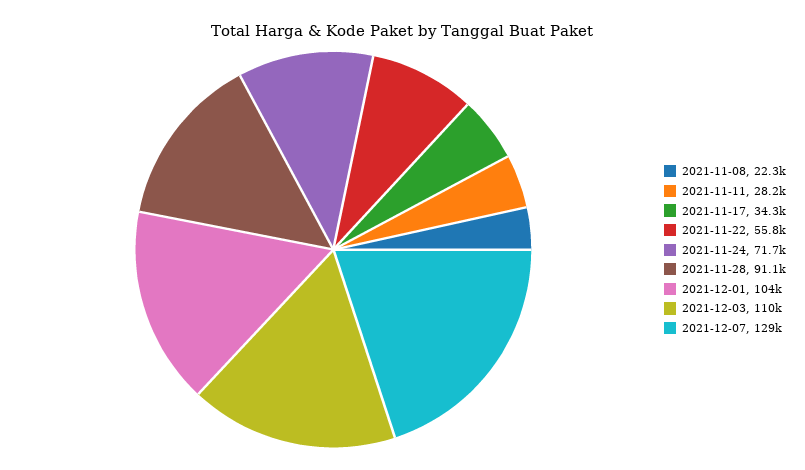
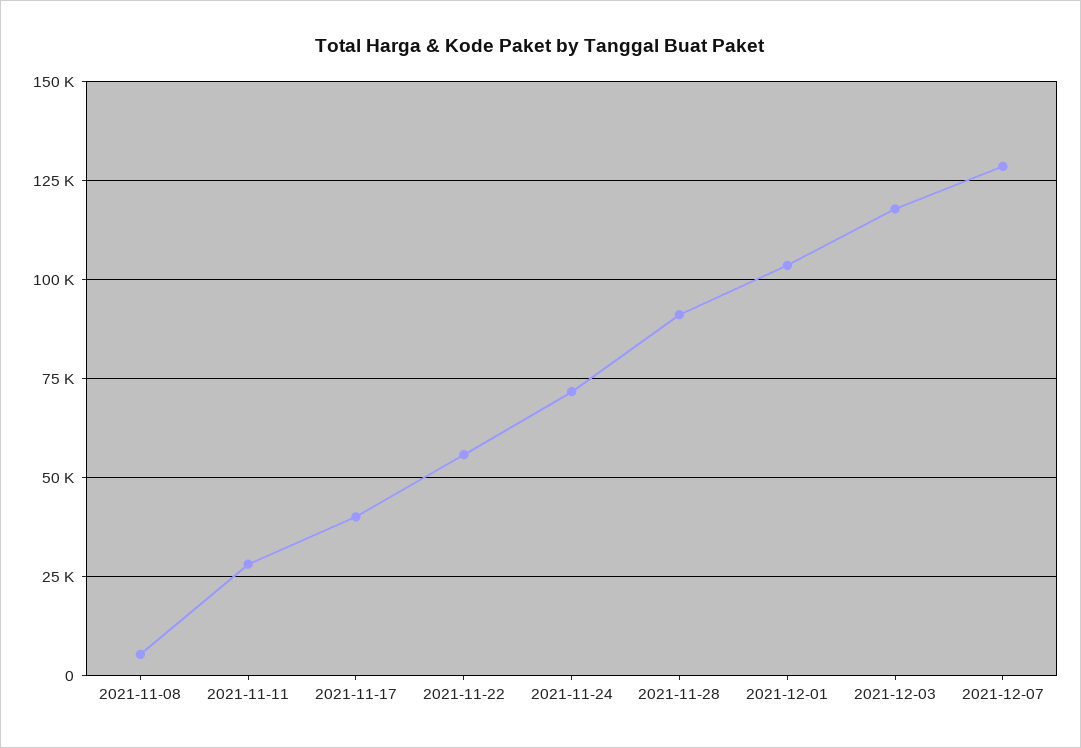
2021-11-08: 22300 -> 5000
2021-11-17: 34300 -> 40000
2021-12-03: 110000 -> 117500

